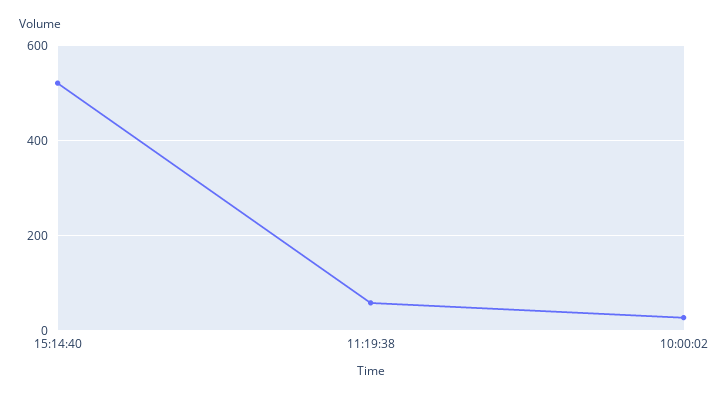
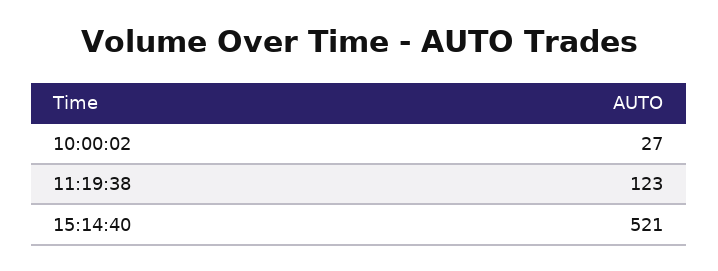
11:19:38: 60 -> 123

